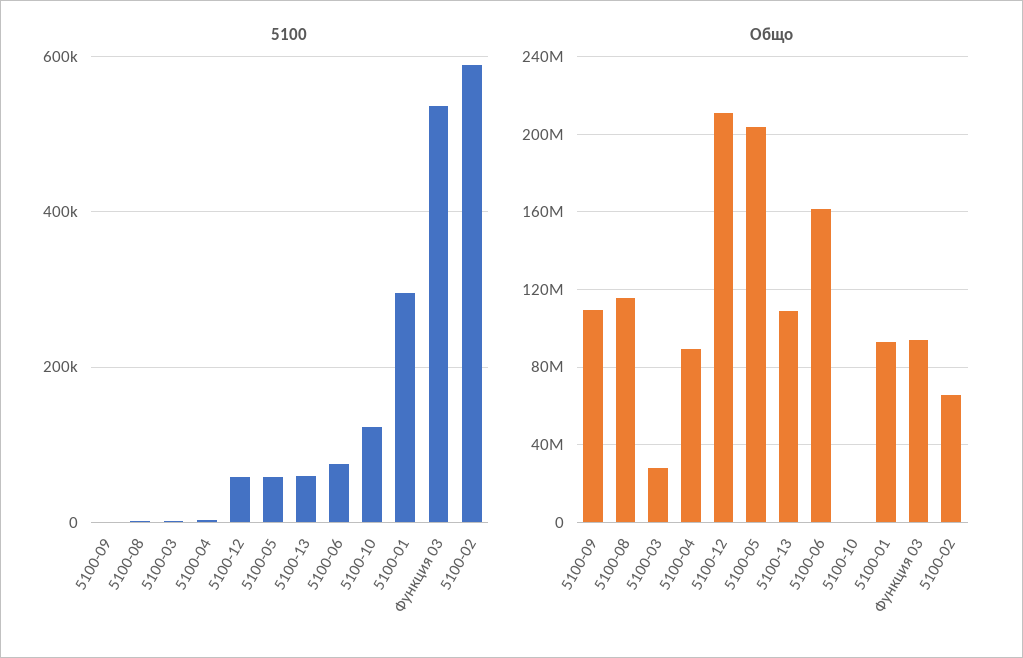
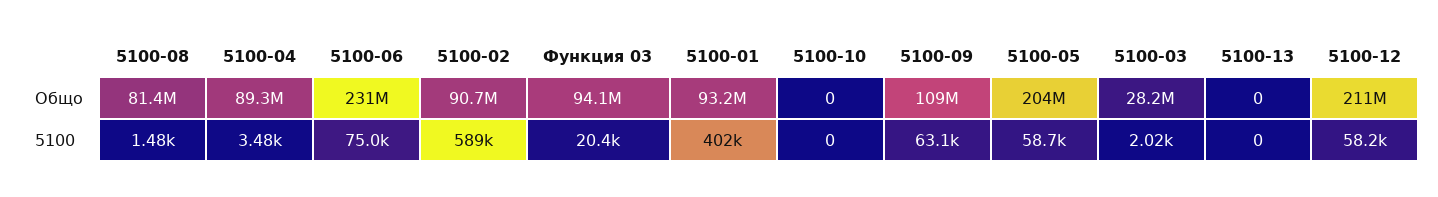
5100, 5100-09: 0 -> 63100
5100, 5100-13: 60000 -> 0
5100, 5100-10: 120000 -> 0
5100, 5100-01: 300000 -> 402000
5100, Функция 03: 540000 -> 20400
Общо, 5100-08: 115000000 -> 81400000
Общо, 5100-13: 110000000 -> 0
Общо, 5100-06: 160000000 -> 231000000
Общо, 5100-02: 65000000 -> 90700000

